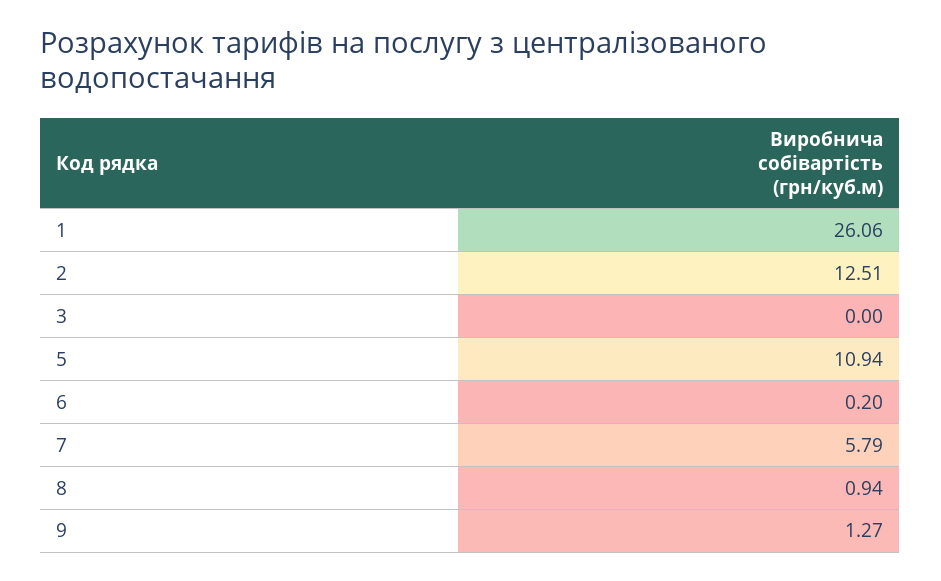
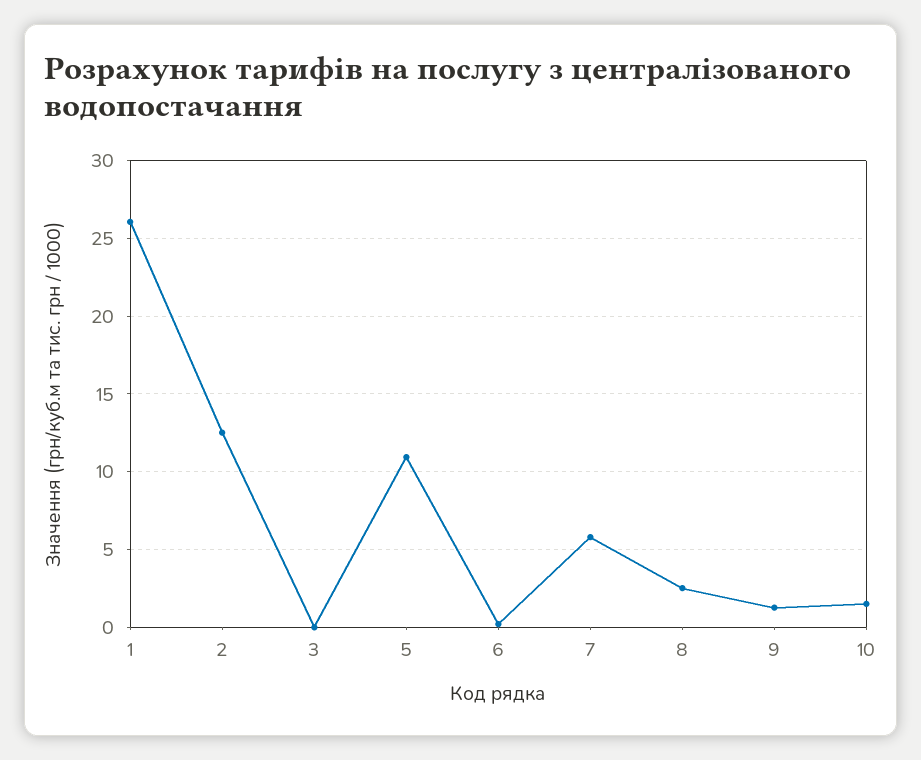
8: 0.94 -> 2.5
10: none -> 1.5

